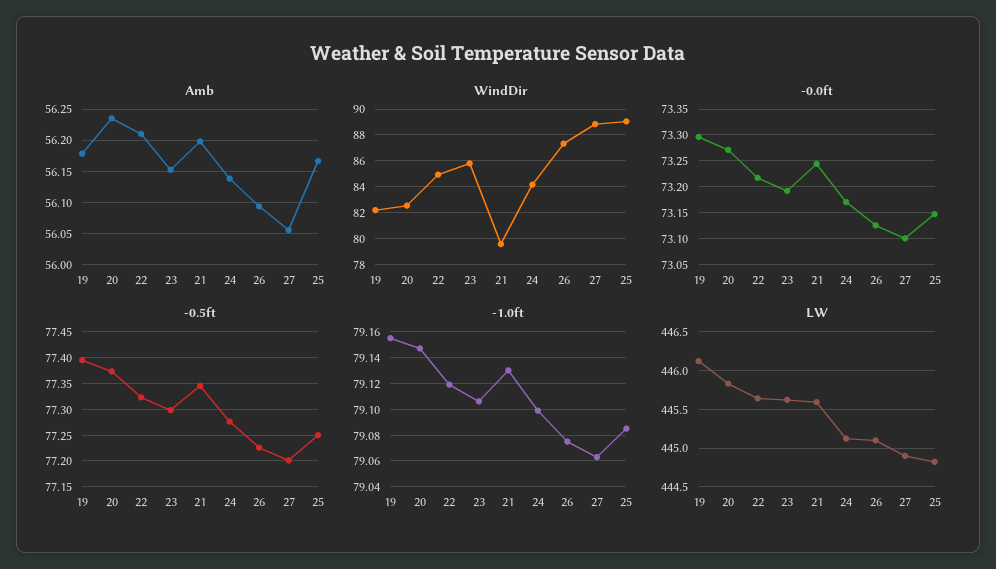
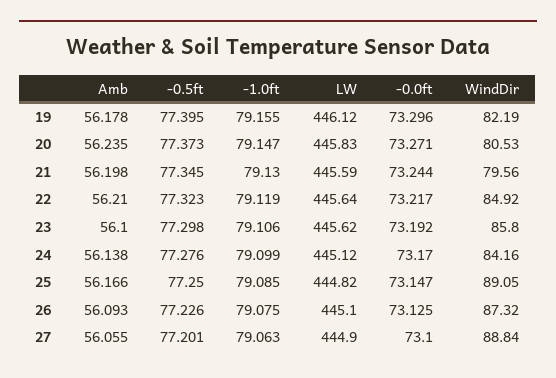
Amb, 23: 56.15 -> 56.1
WindDir, 20: 82.5 -> 80.53

